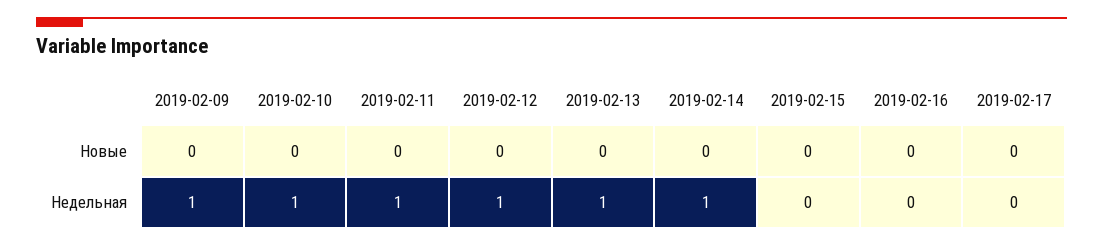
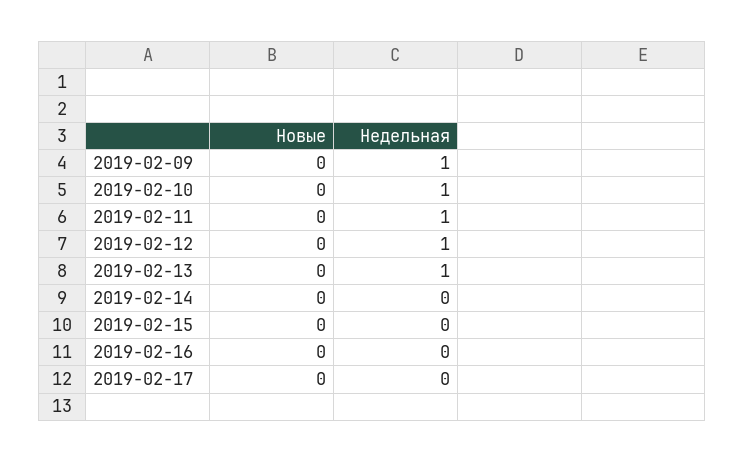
2019-02-14, Недельная: 1 -> 0

